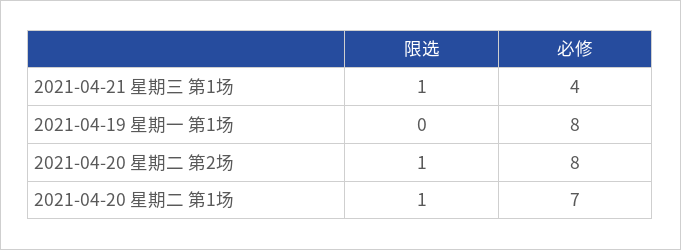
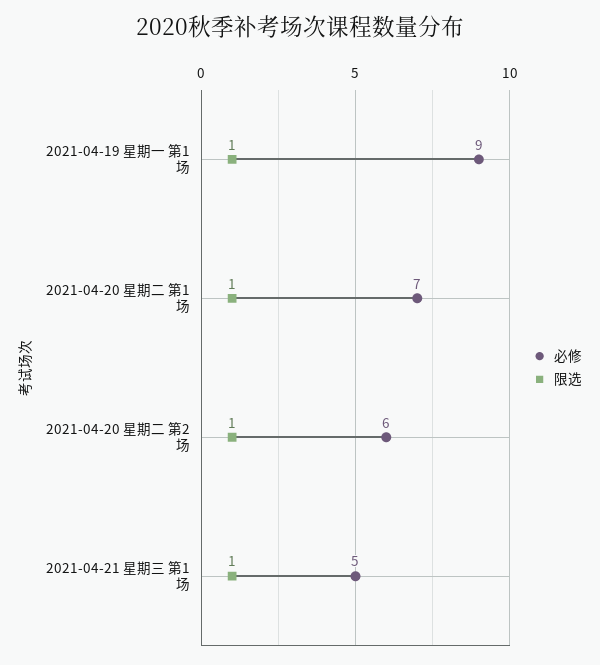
必修, 2021-04-21 星期三 第1场: 4 -> 5
限选, 2021-04-19 星期一 第1场: 0 -> 1
必修, 2021-04-19 星期一 第1场: 8 -> 9
必修, 2021-04-20 星期二 第2场: 8 -> 6

